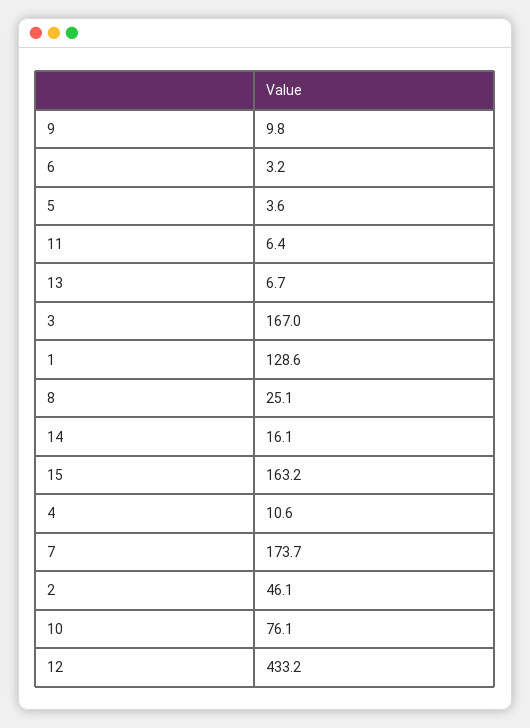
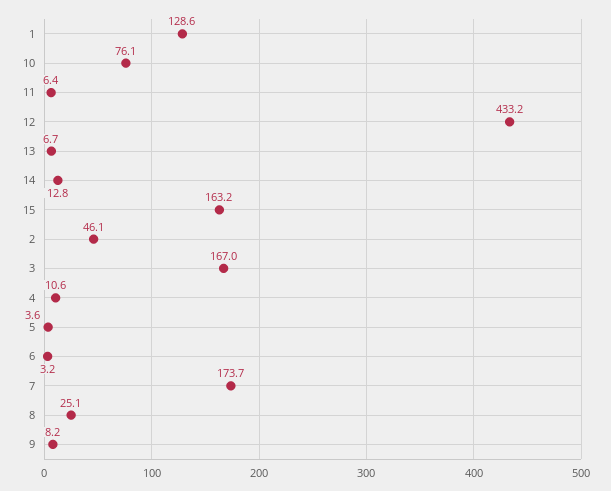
9: 9.8 -> 8.2
14: 16.1 -> 12.8

